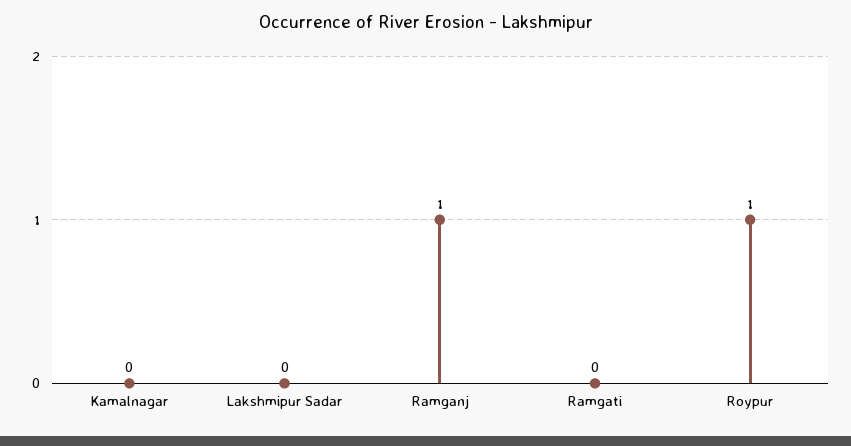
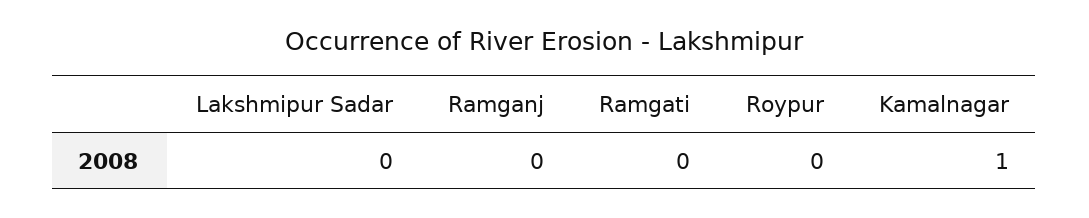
Kamalnagar: 0 -> 1
Ramganj: 1 -> 0
Roypur: 1 -> 0

